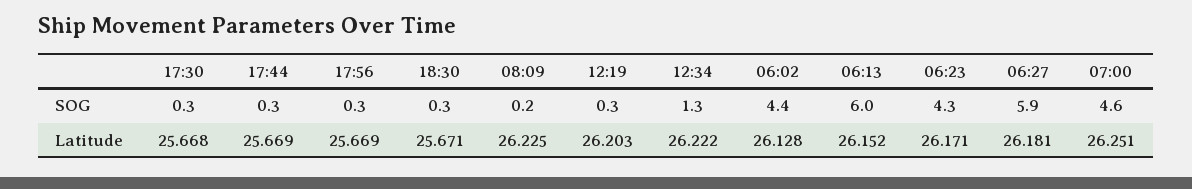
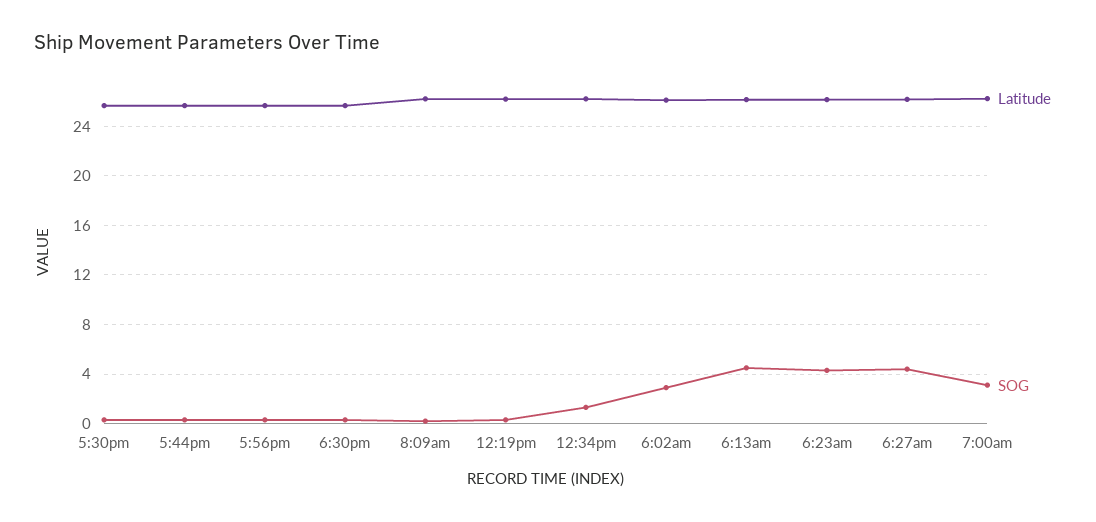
SOG, 06:02: 4.4 -> 3
SOG, 06:13: 6 -> 4.5
SOG, 06:27: 5.9 -> 4.5
SOG, 07:00: 4.6 -> 3

